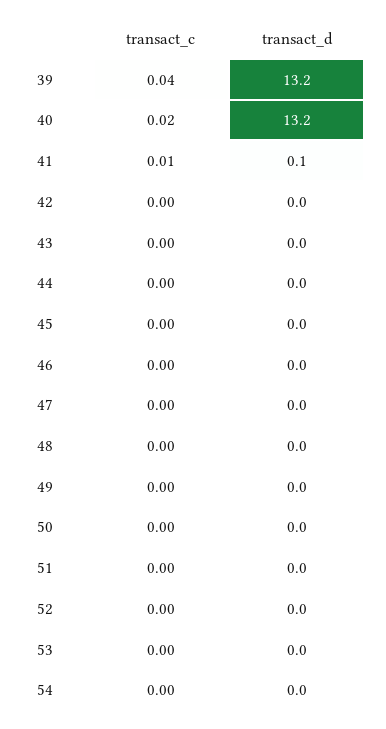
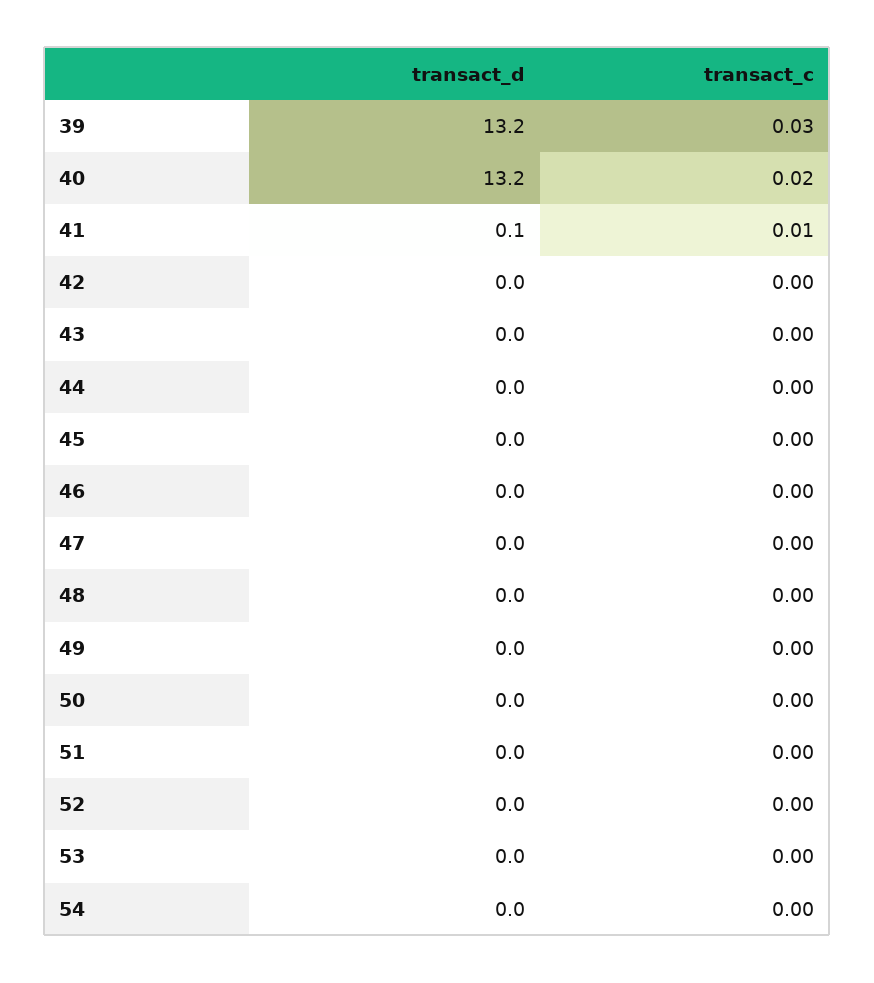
transact_c, 39: 0.04 -> 0.03

